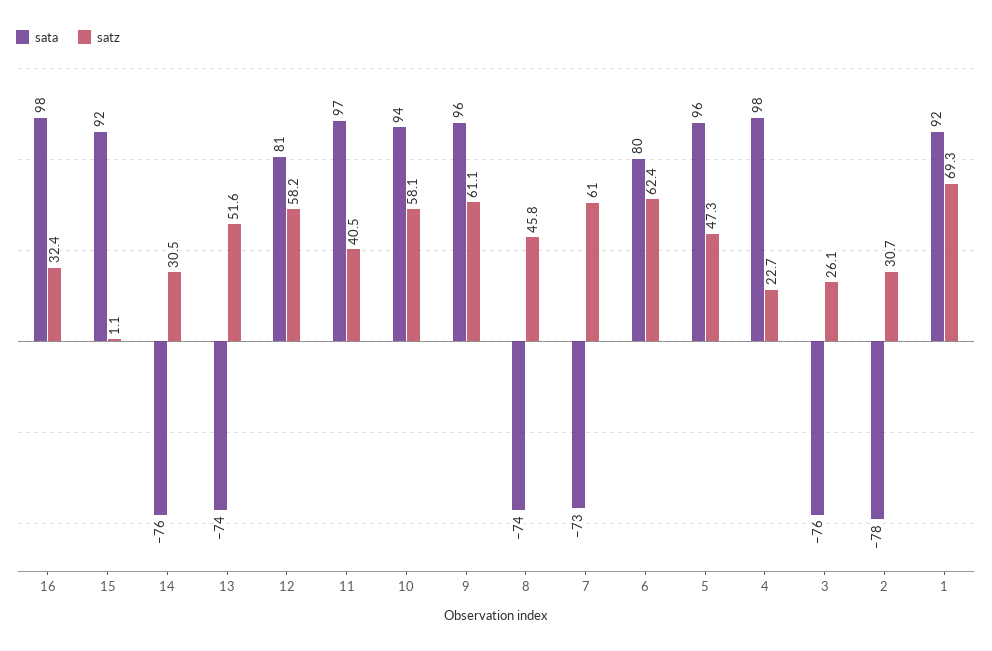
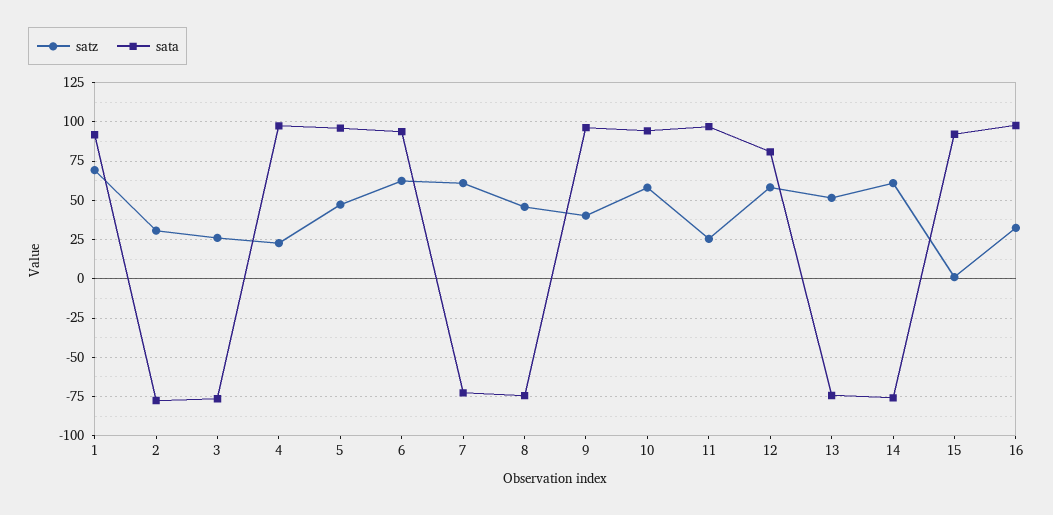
satz, 14: 30.5 -> 60
satz, 11: 40.5 -> 25
satz, 9: 61.1 -> 40
sata, 6: 80 -> 95

